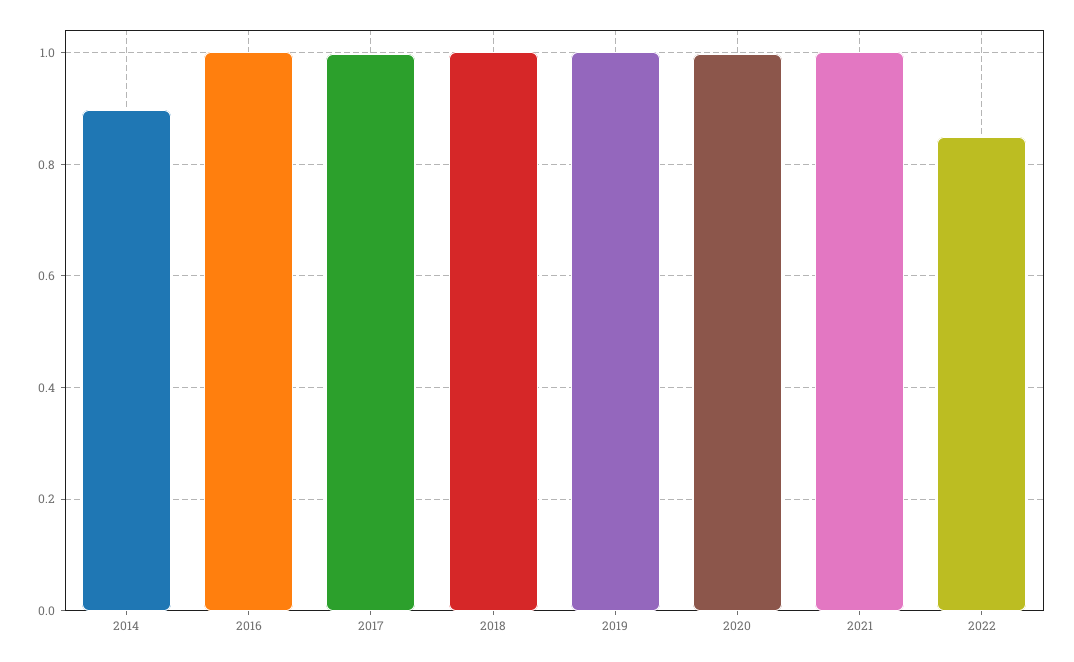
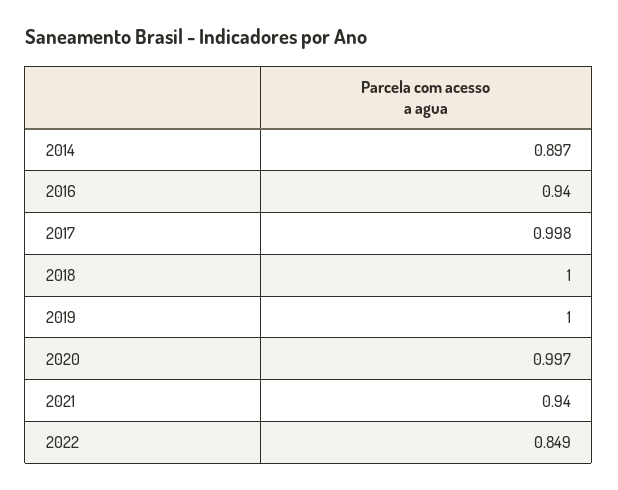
2016: 1 -> 0.94
2021: 1 -> 0.94

